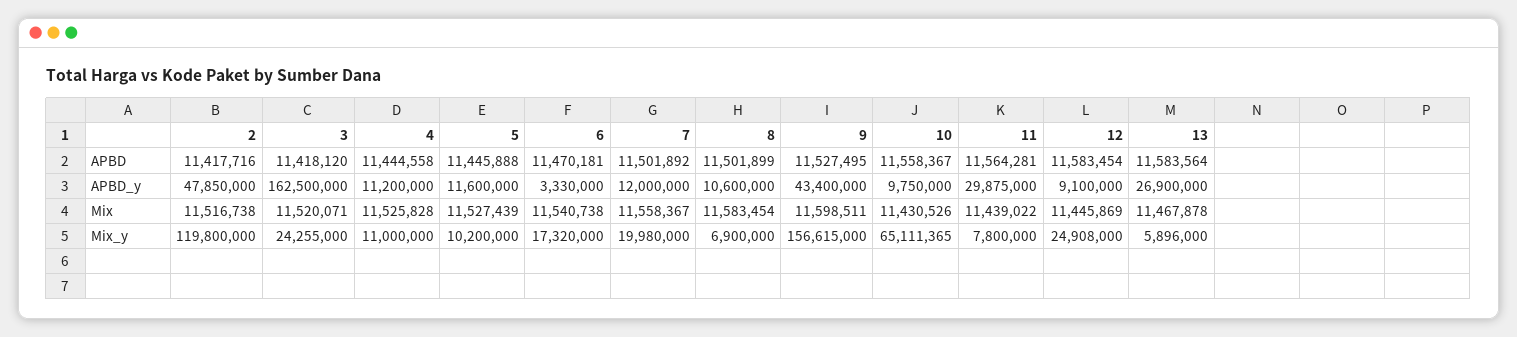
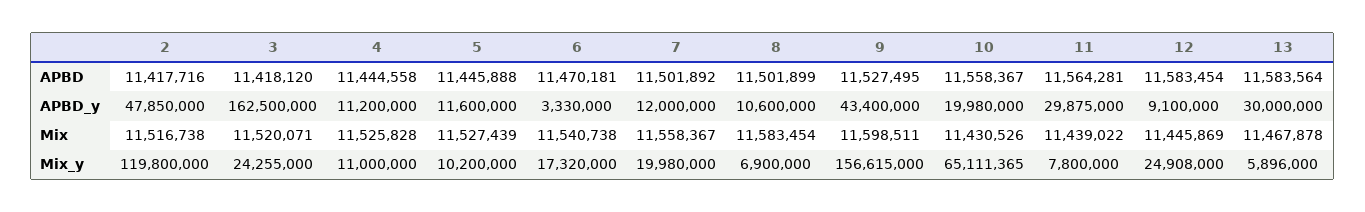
10, APBD_y: 9750000 -> 19980000
13, APBD_y: 26900000 -> 30000000

